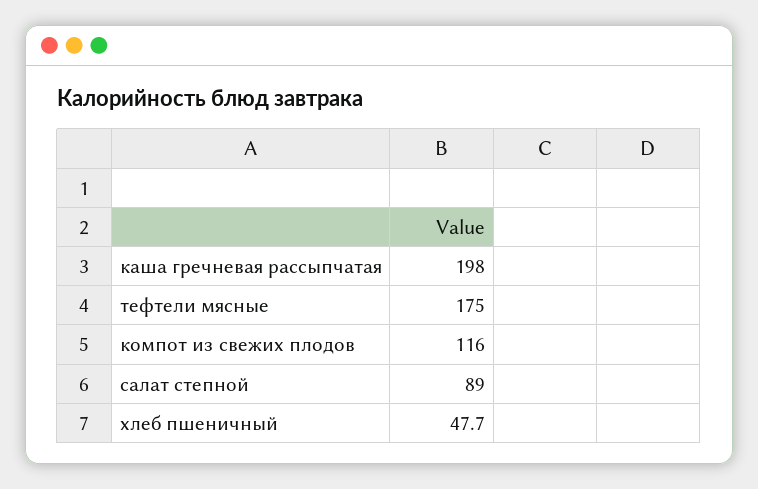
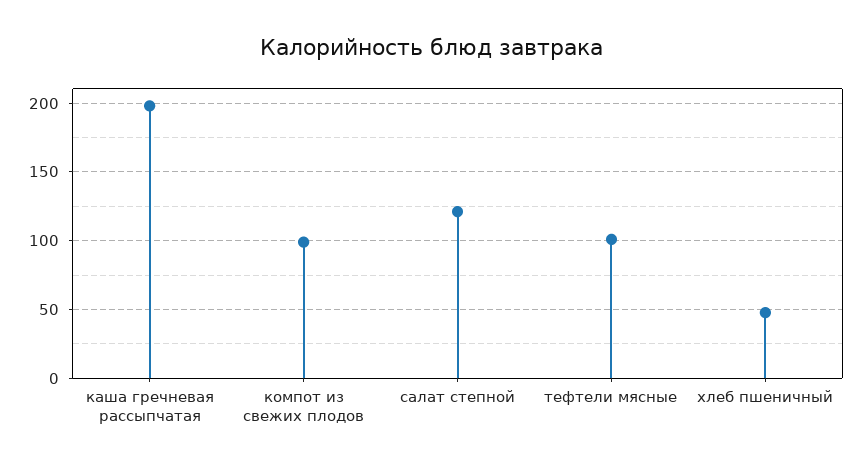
тефтели мясные: 175 -> 100
компот из свежих плодов: 116 -> 100
салат степной: 89 -> 120

